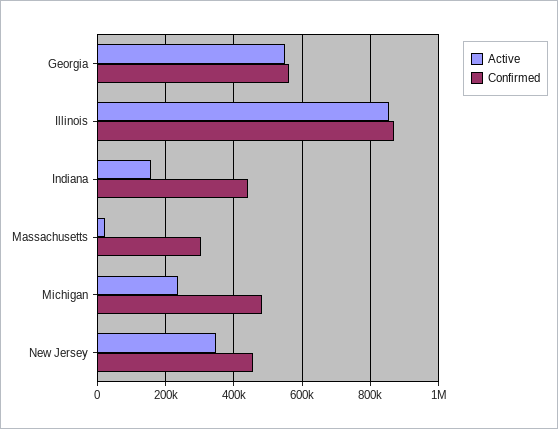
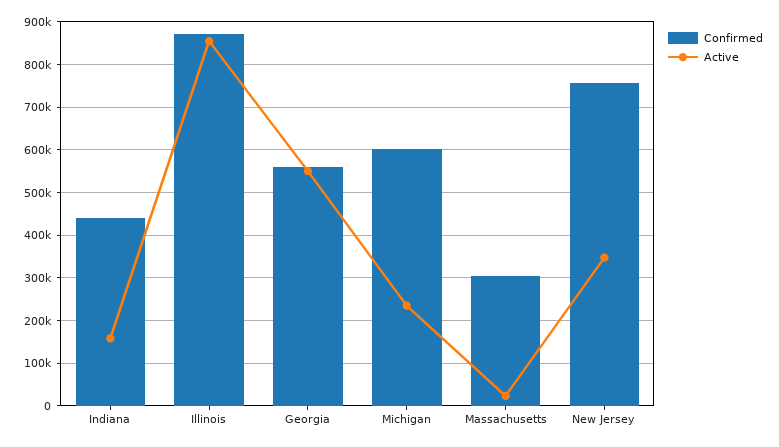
Confirmed, Michigan: 480000 -> 600000
Confirmed, New Jersey: 460000 -> 760000

